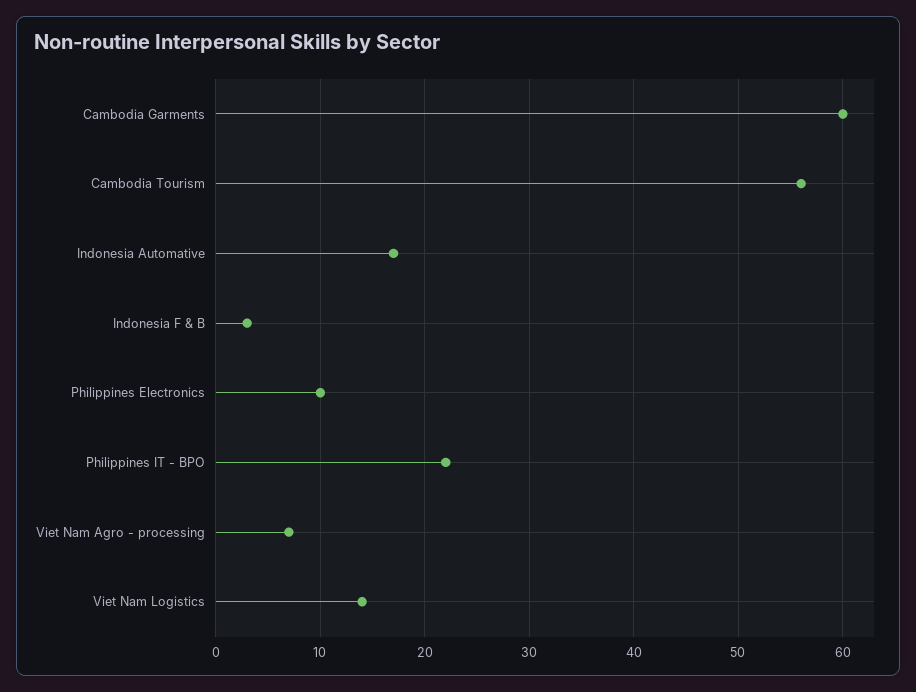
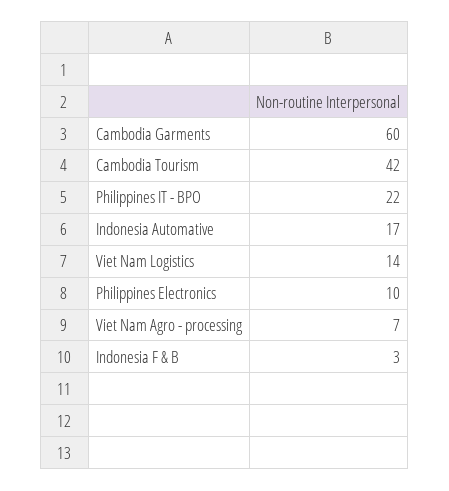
Cambodia Tourism: 56 -> 42

